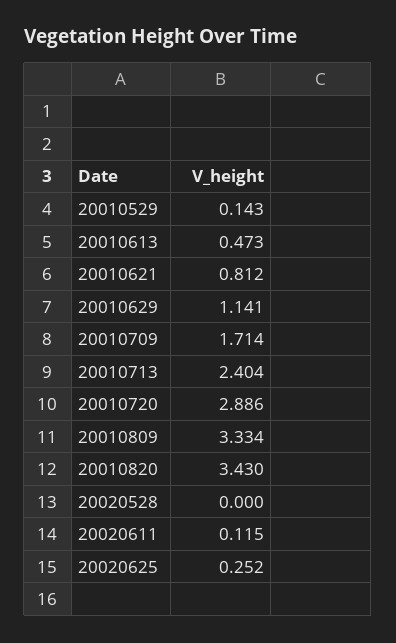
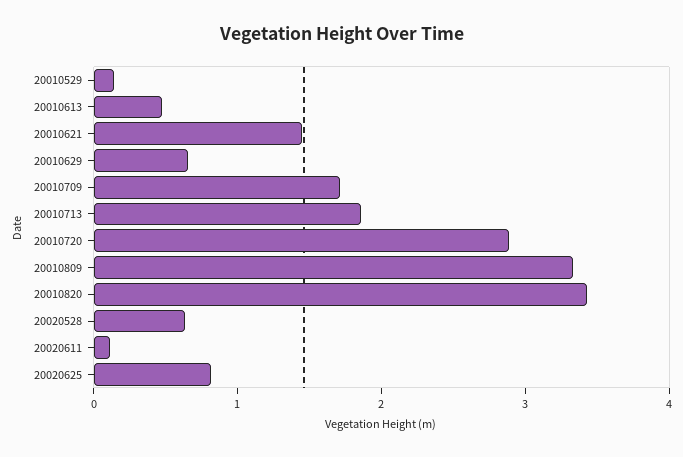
20010621: 0.812 -> 1.4
20010629: 1.141 -> 0.6
20010713: 2.404 -> 1.8
20020528: 0 -> 0.6
20020625: 0.252 -> 0.8

